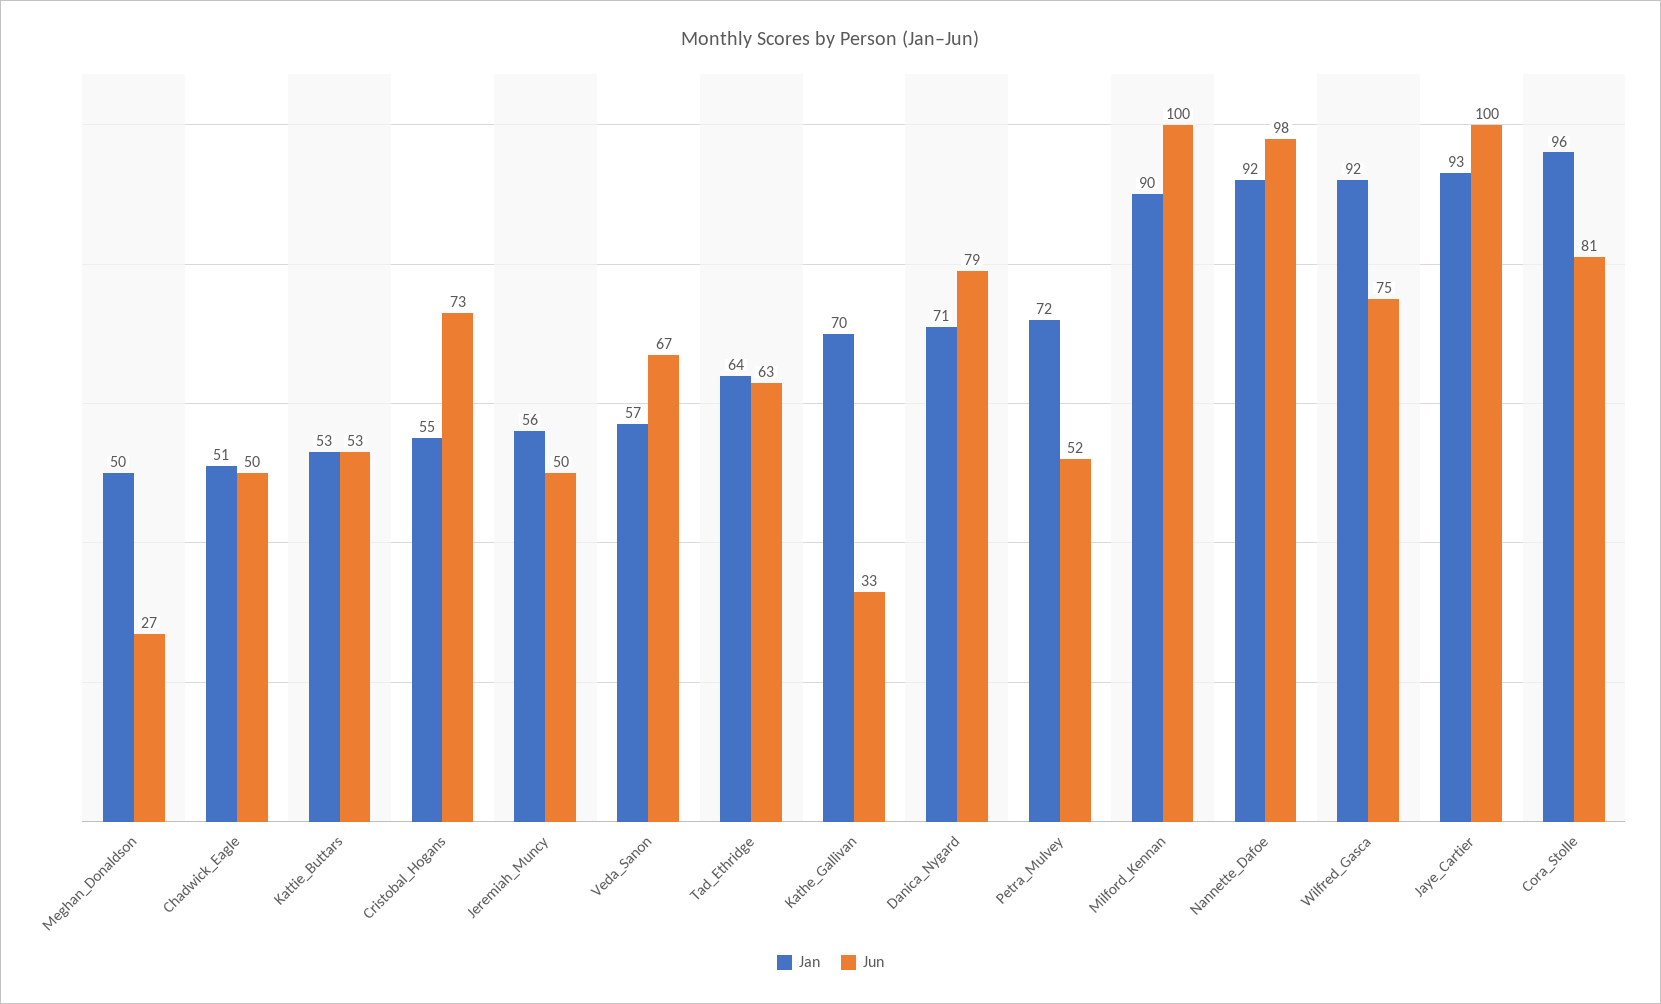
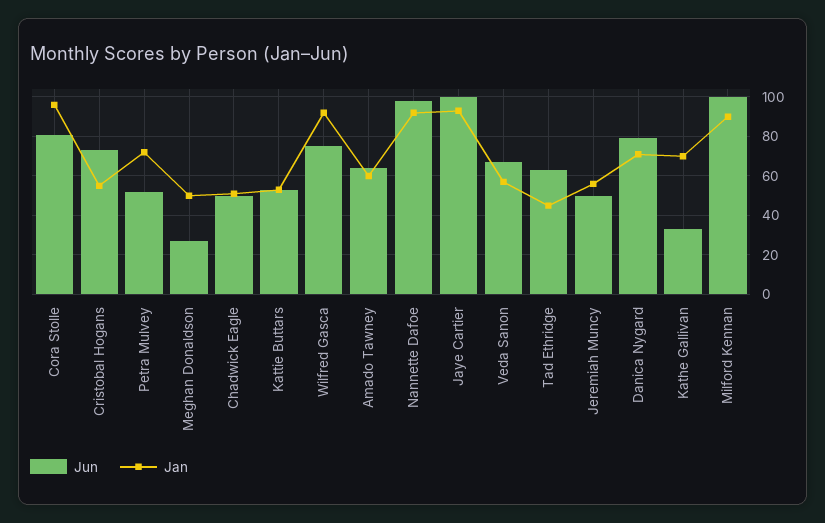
Jan, Tad_Ethridge: 64 -> 45
Jun, Amado Tawney: none -> 65
Jan, Amado Tawney: none -> 60

